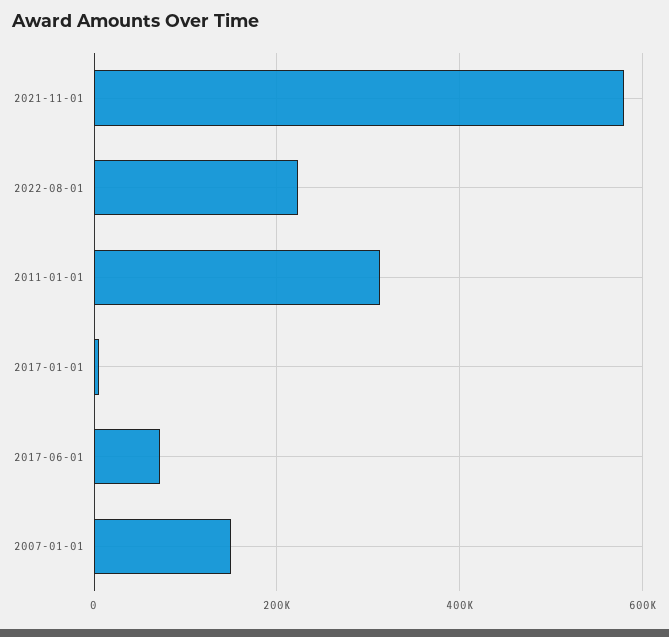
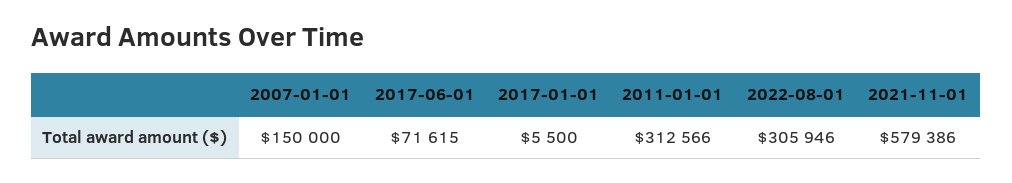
2022-08-01: 220000 -> 305946

